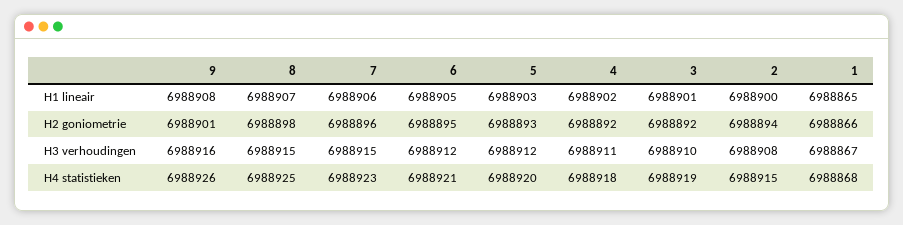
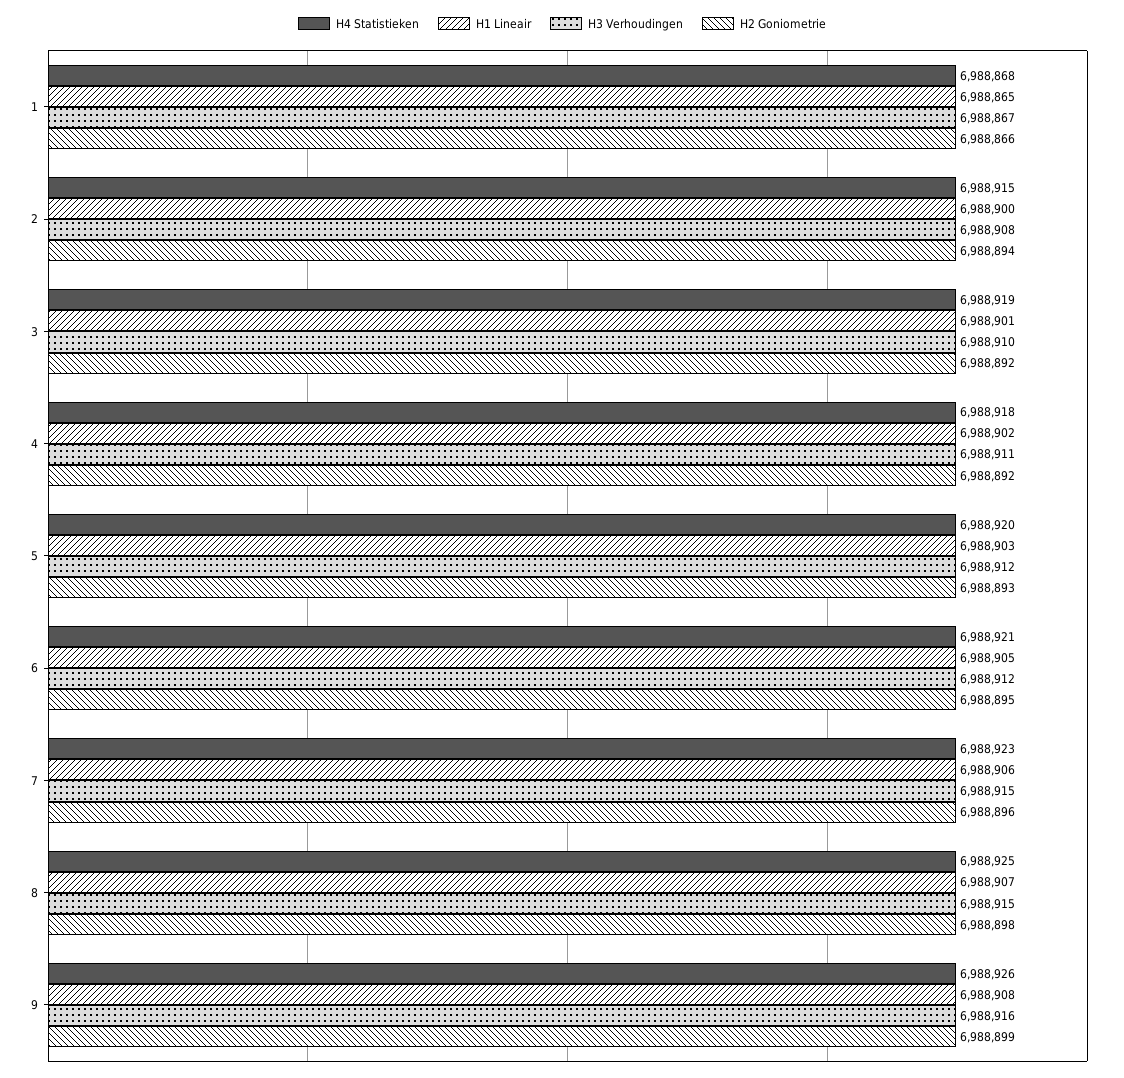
H2 goniometrie, 9: 6988901 -> 6988899

